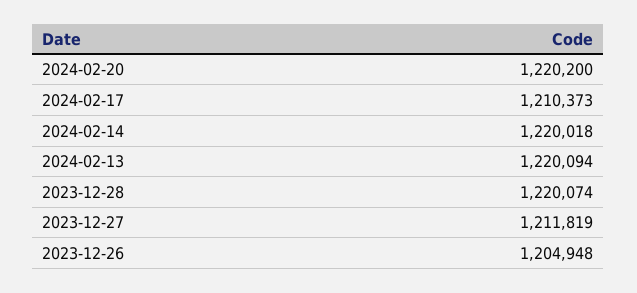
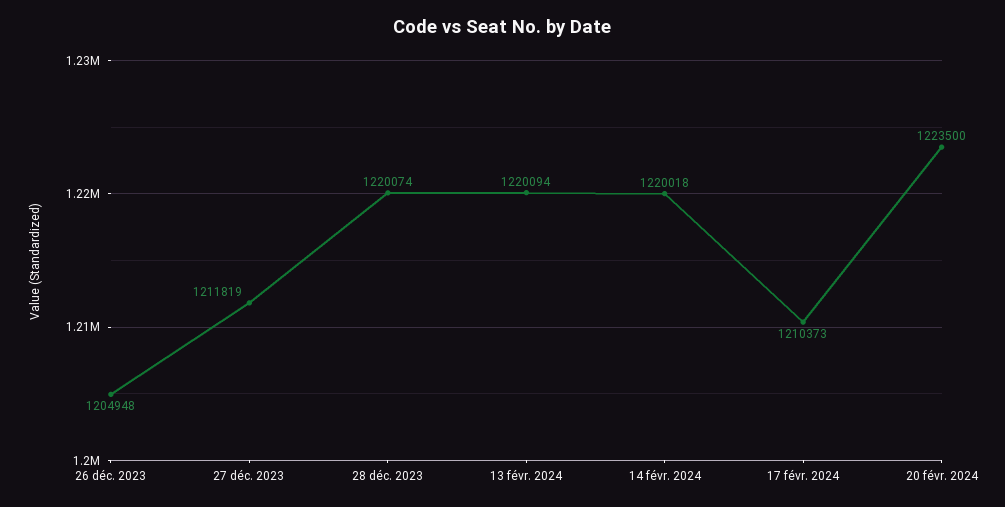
2024-02-20: 1220200 -> 1223500

